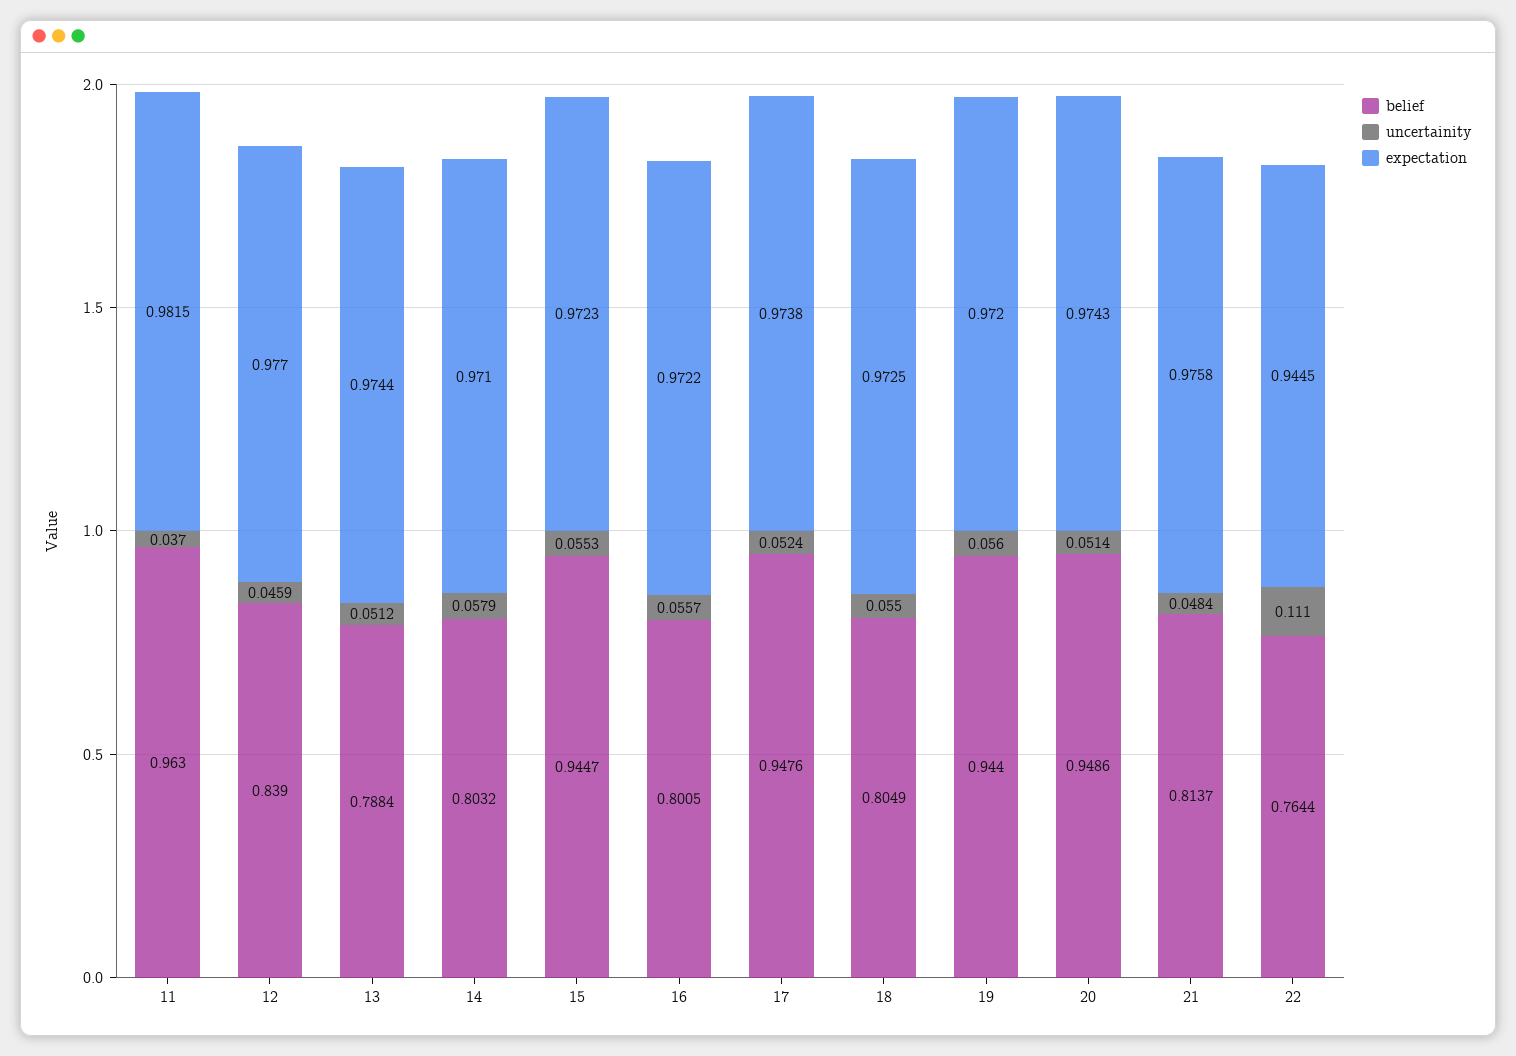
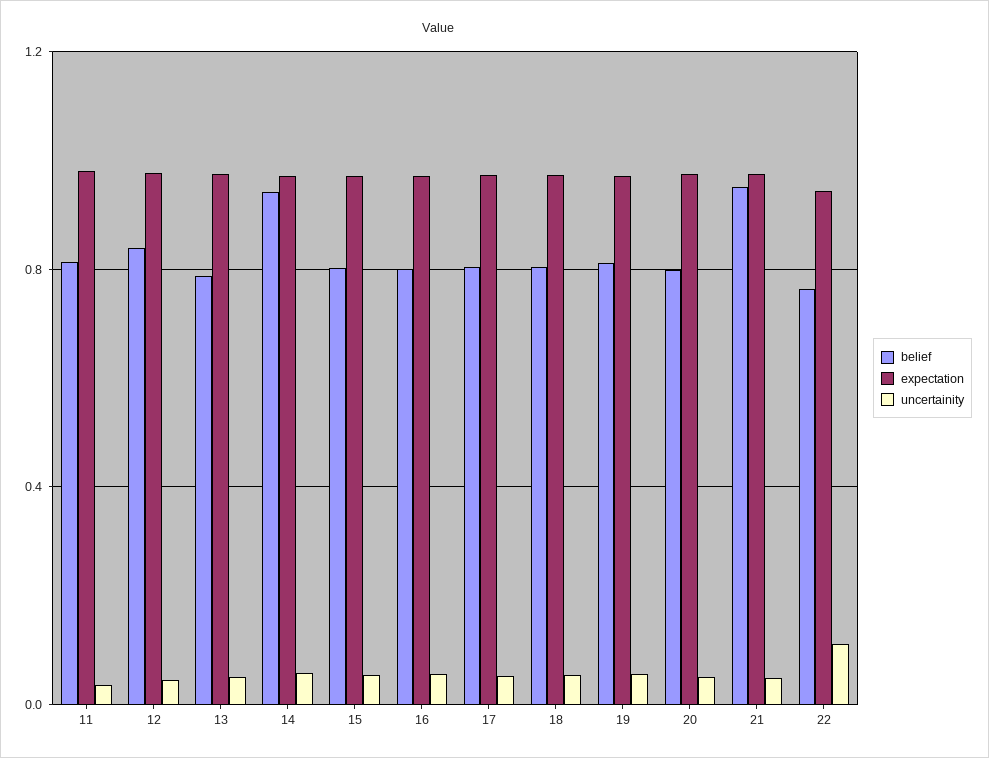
belief, 11: 0.963 -> 0.8
belief, 14: 0.8032 -> 0.95
belief, 15: 0.9447 -> 0.8
belief, 17: 0.9476 -> 0.8
belief, 19: 0.944 -> 0.8
belief, 20: 0.9486 -> 0.8
belief, 21: 0.8137 -> 0.95

